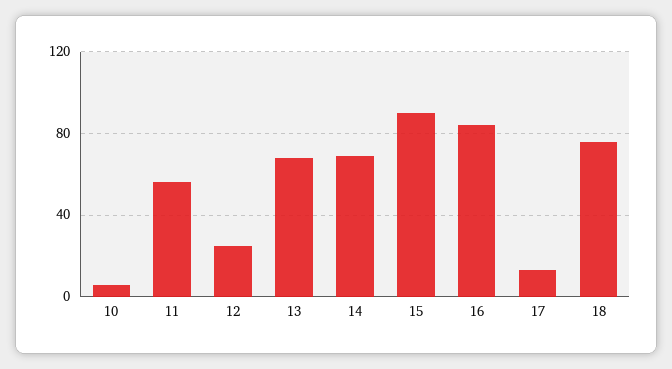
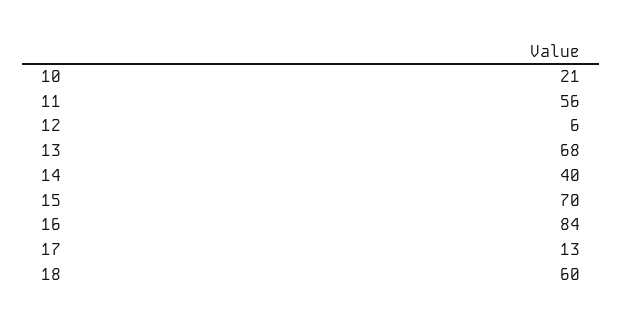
10: 5 -> 21
12: 25 -> 6
14: 70 -> 40
15: 90 -> 70
18: 75 -> 60

